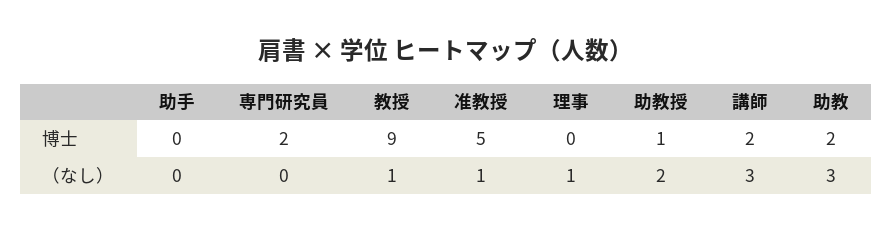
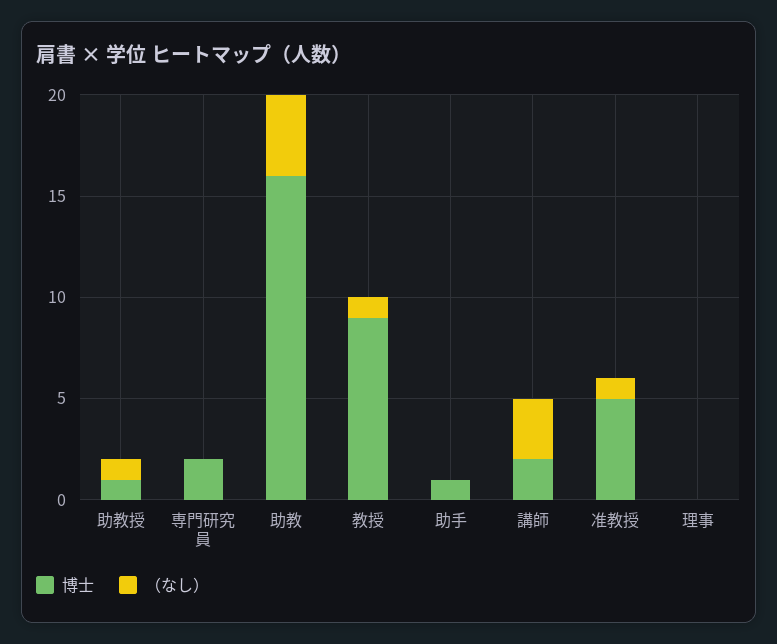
博士, 助手: 0 -> 1
博士, 助教: 2 -> 16
（なし）, 理事: 1 -> 0
（なし）, 助教授: 2 -> 1
（なし）, 助教: 3 -> 4

